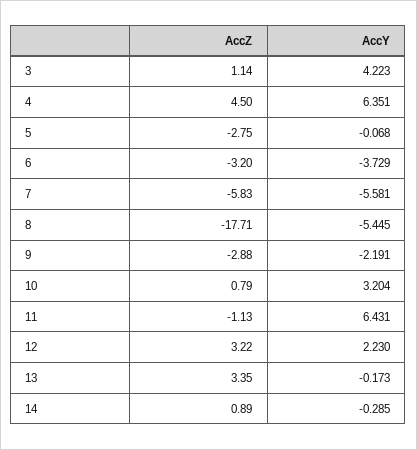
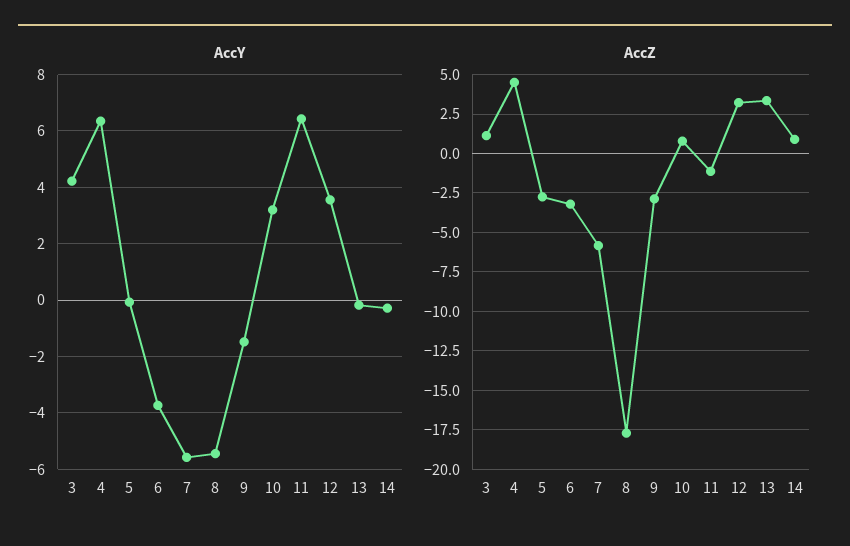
AccY, 9: -2.191 -> -1.5
AccY, 12: 2.23 -> 3.5

